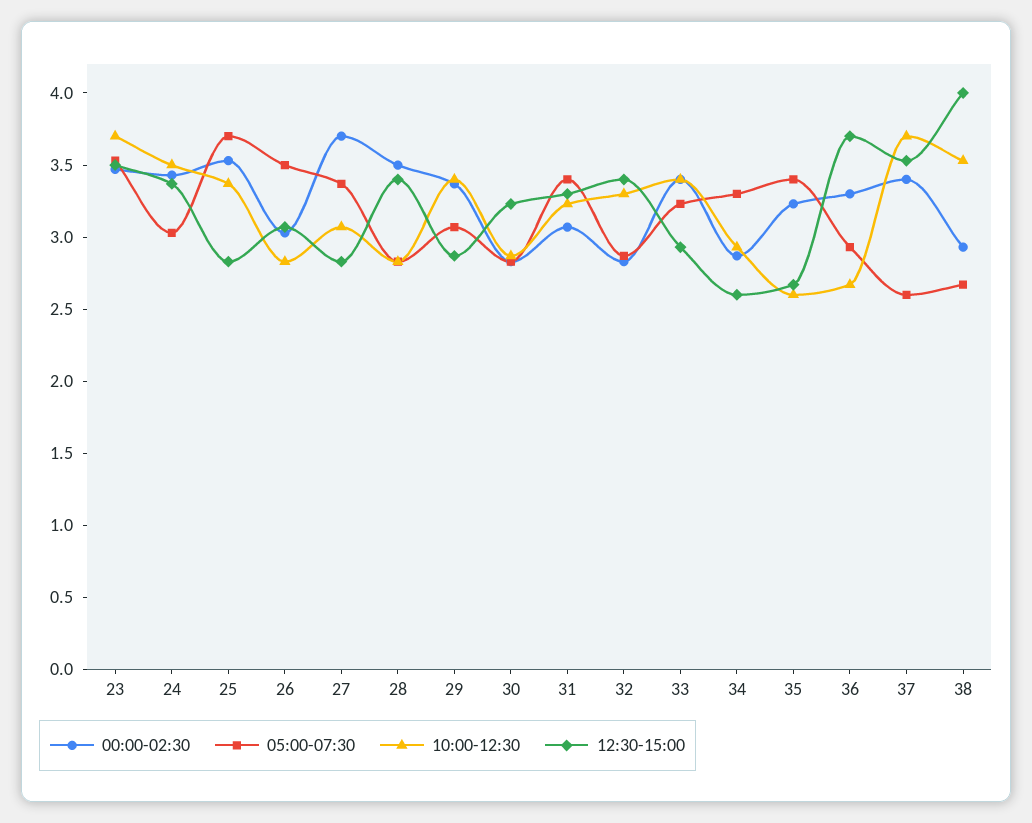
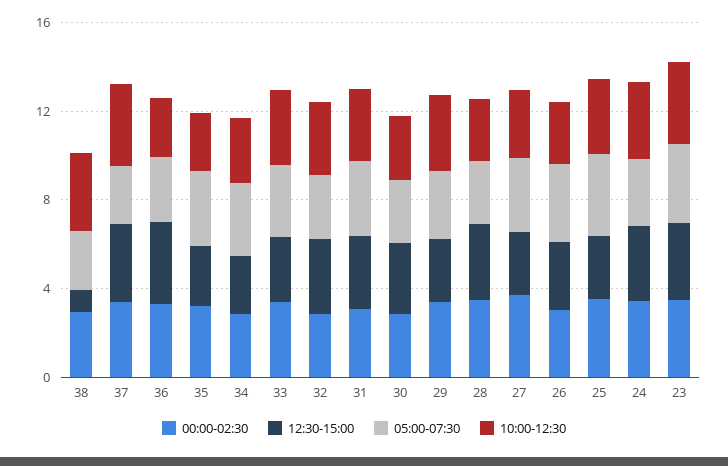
12:30-15:00, 38: 4 -> 1

